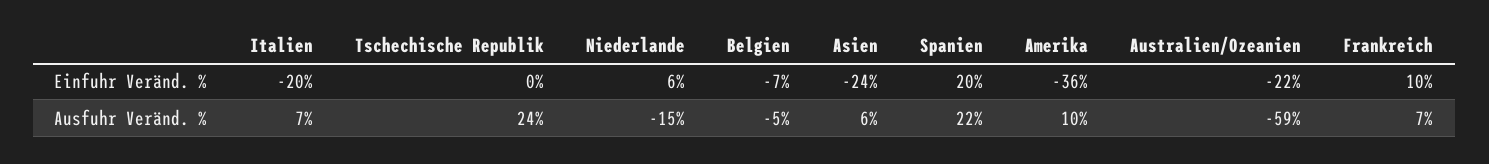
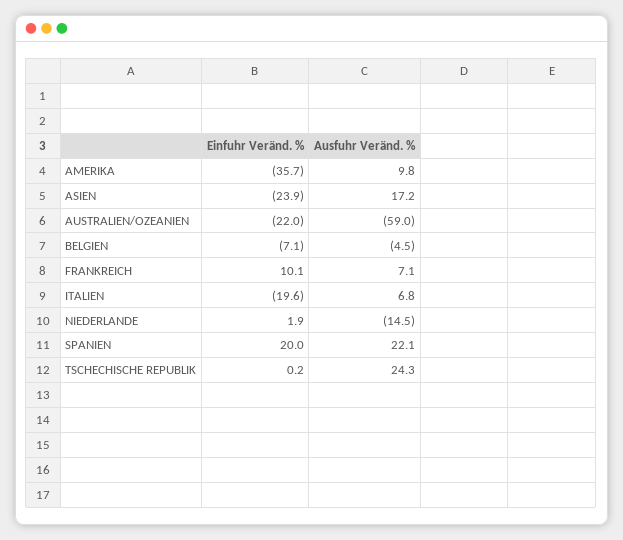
Niederlande, Einfuhr Veränd. %: 6 -> 1.9
Asien, Ausfuhr Veränd. %: 6 -> 17.2

